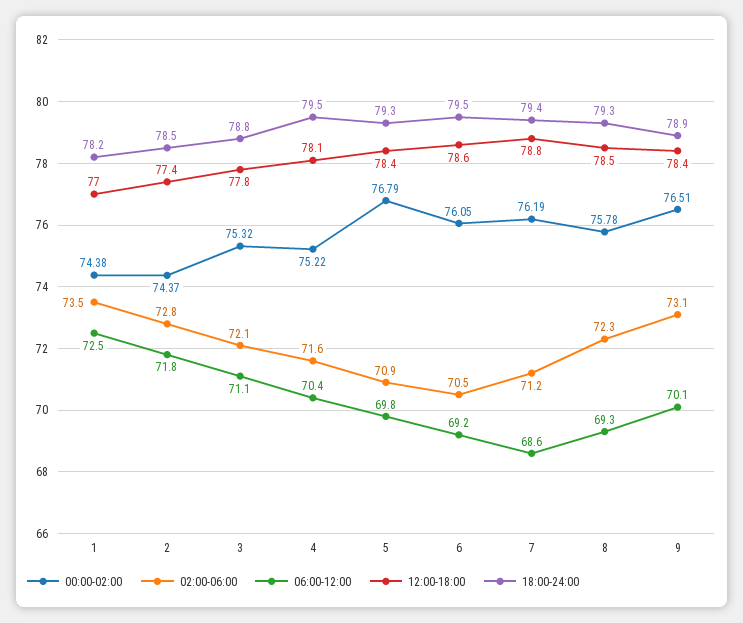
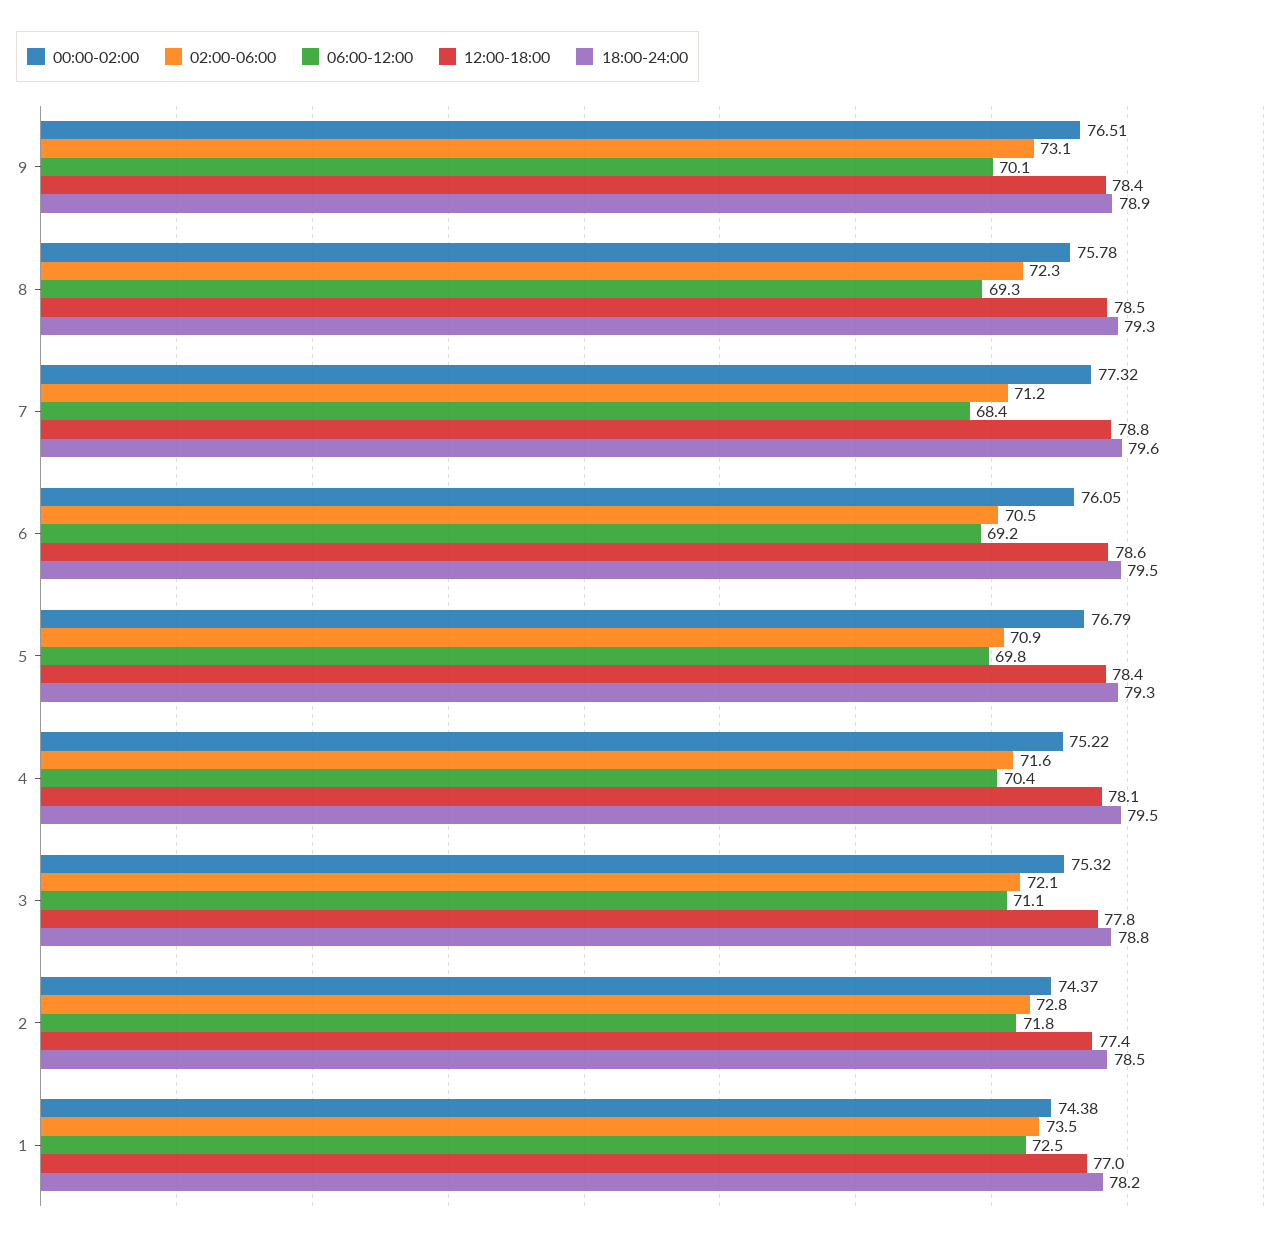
00:00-02:00, 7: 76.19 -> 77.32
06:00-12:00, 7: 68.6 -> 68.4
18:00-24:00, 7: 79.4 -> 79.6

